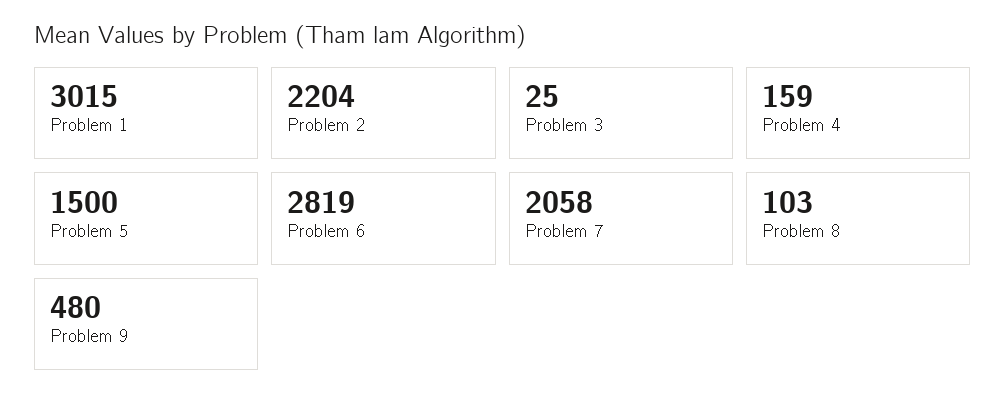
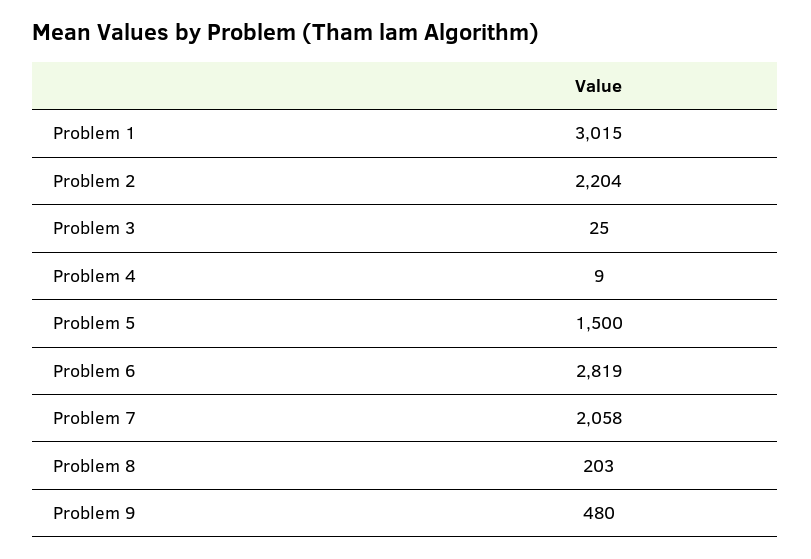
Problem 4: 159 -> 9
Problem 8: 103 -> 203

